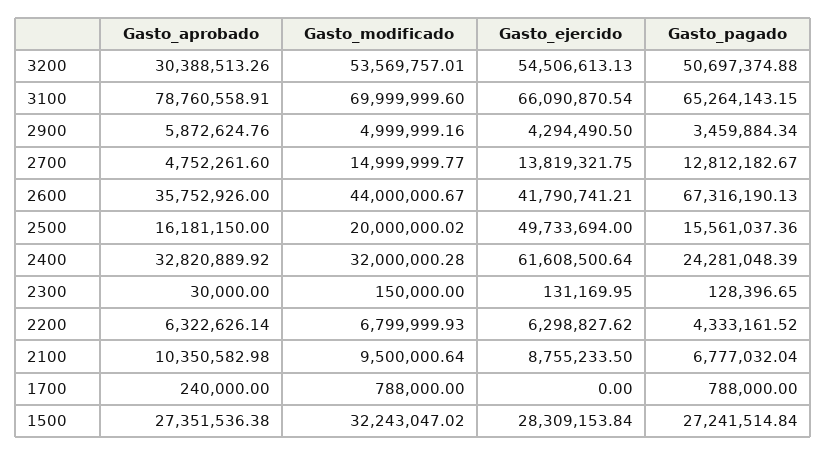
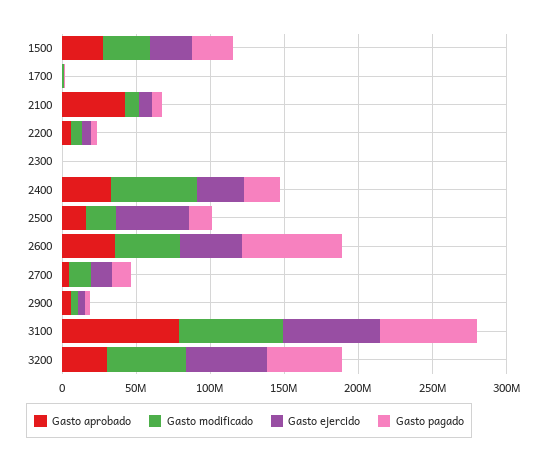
Gasto_modificado, 2400: 32000000.28 -> 60000000
Gasto_ejercido, 2400: 61608500.64 -> 30000000
Gasto_aprobado, 2100: 10350582.98 -> 40000000

